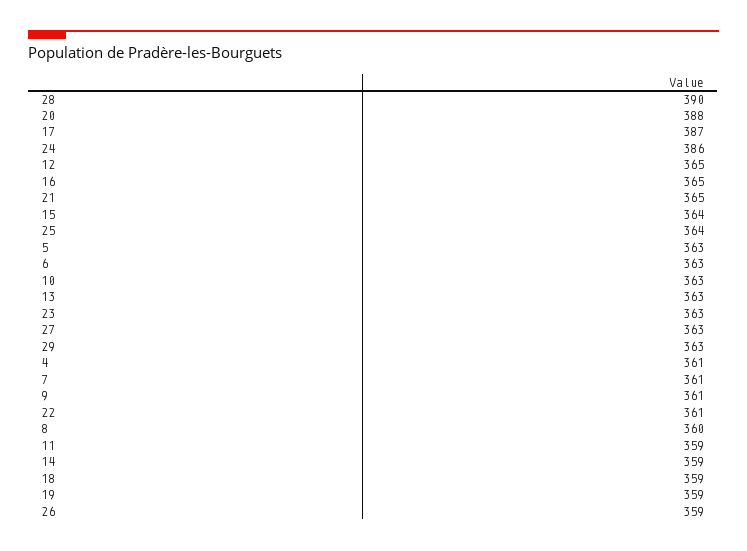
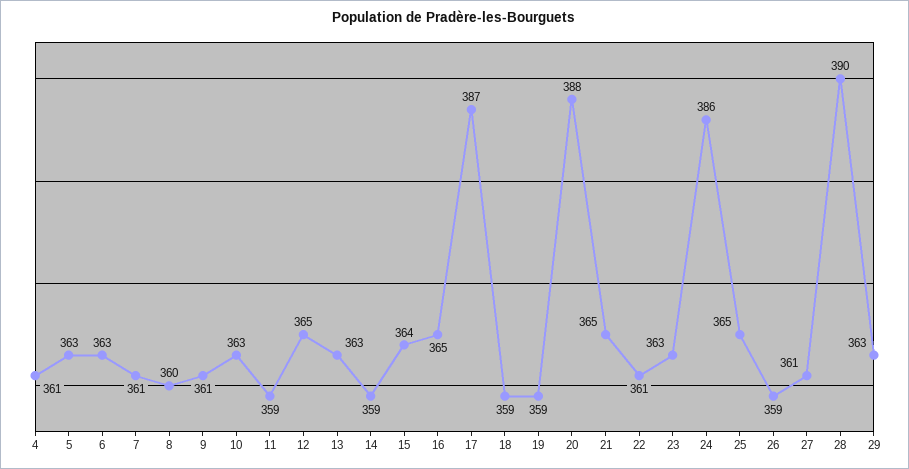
25: 364 -> 365
27: 363 -> 361

